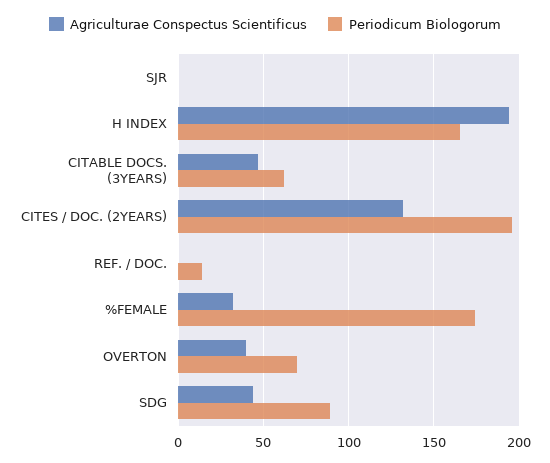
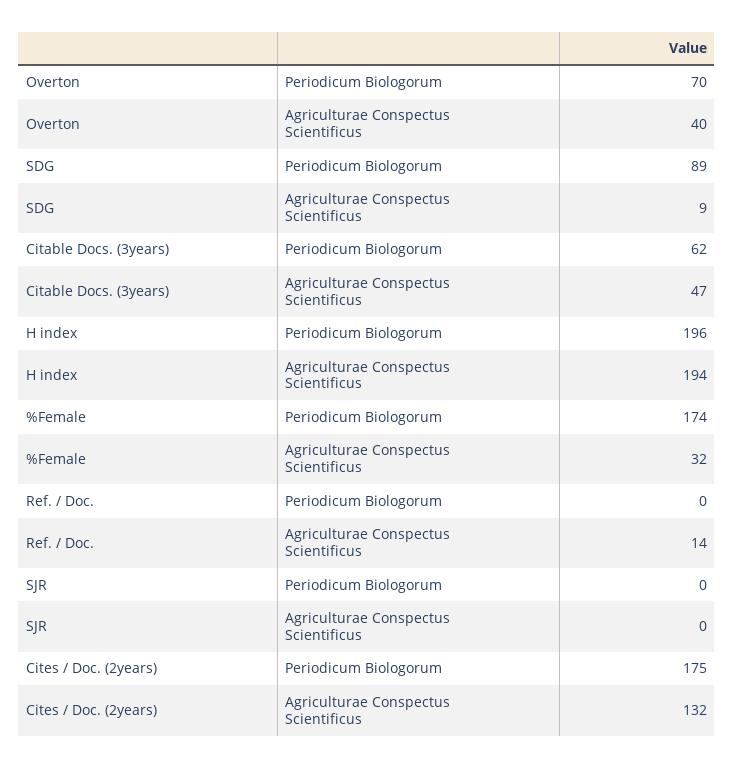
Periodicum Biologorum, H INDEX: 165 -> 196
Periodicum Biologorum, CITES / DOC. (2YEARS): 195 -> 175
Agriculturae Conspectus Scientificus, REF. / DOC.: 0 -> 14
Periodicum Biologorum, REF. / DOC.: 15 -> 0
Agriculturae Conspectus Scientificus, SDG: 45 -> 9

